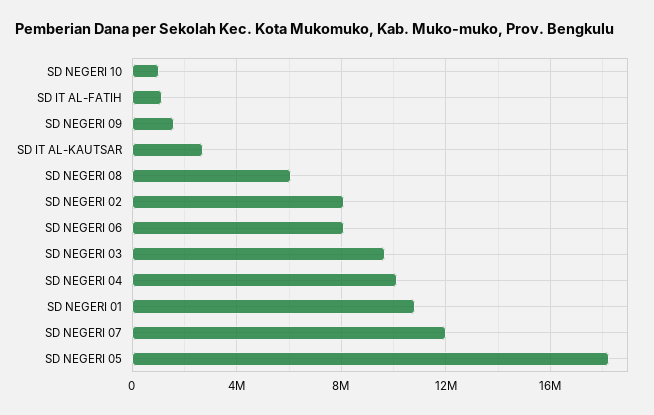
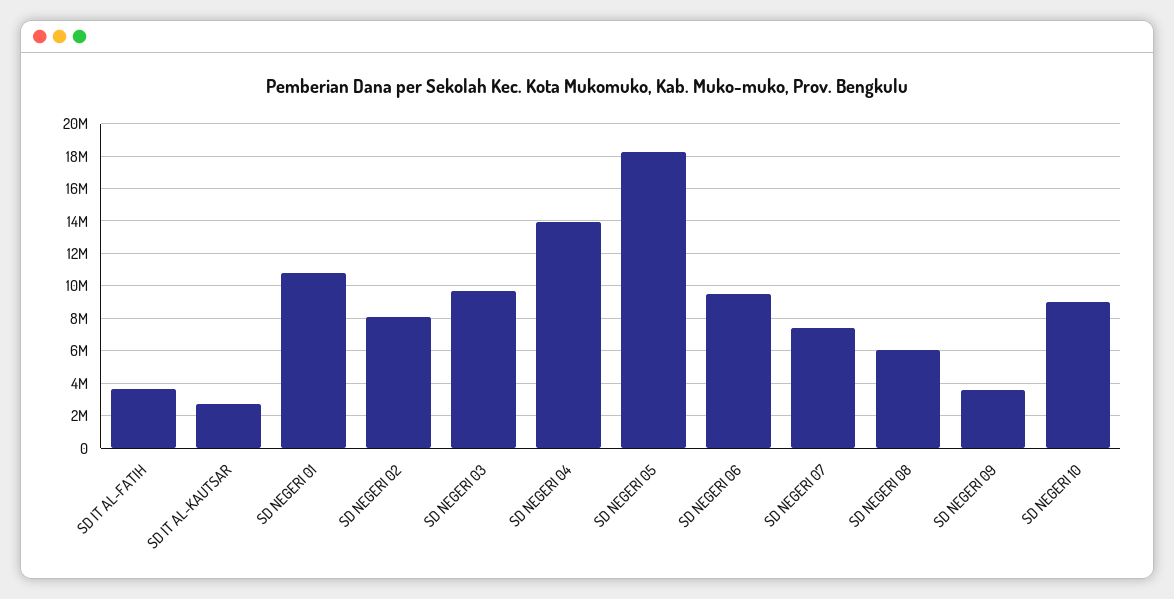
SD NEGERI 10: 1000000 -> 9000000
SD IT AL-FATIH: 1000000 -> 3500000
SD NEGERI 09: 1500000 -> 3500000
SD NEGERI 06: 8000000 -> 9500000
SD NEGERI 04: 10000000 -> 14000000
SD NEGERI 07: 12000000 -> 7500000

